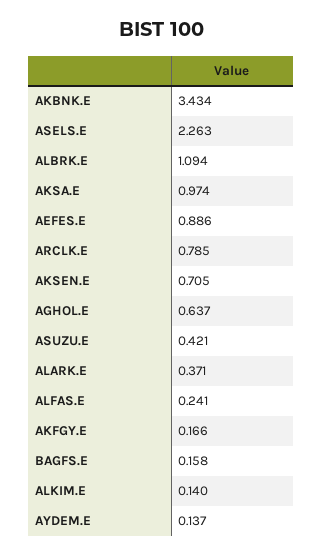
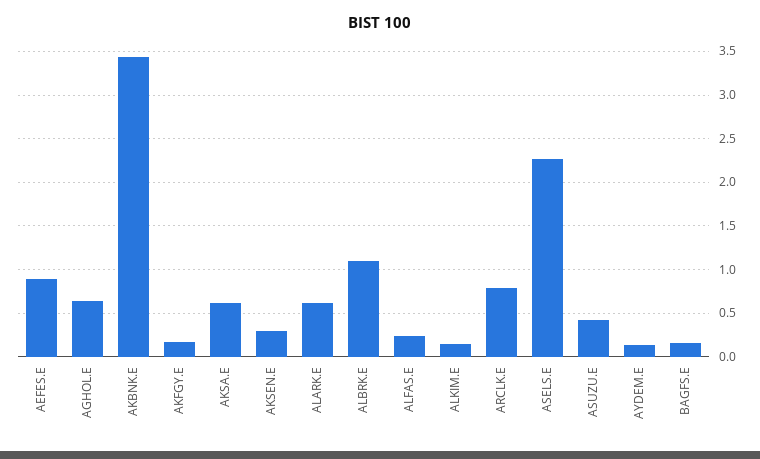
AKSA.E: 0.974 -> 0.6
AKSEN.E: 0.705 -> 0.3
ALARK.E: 0.371 -> 0.6

